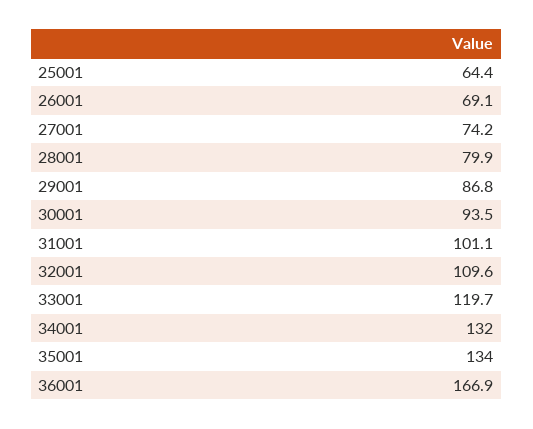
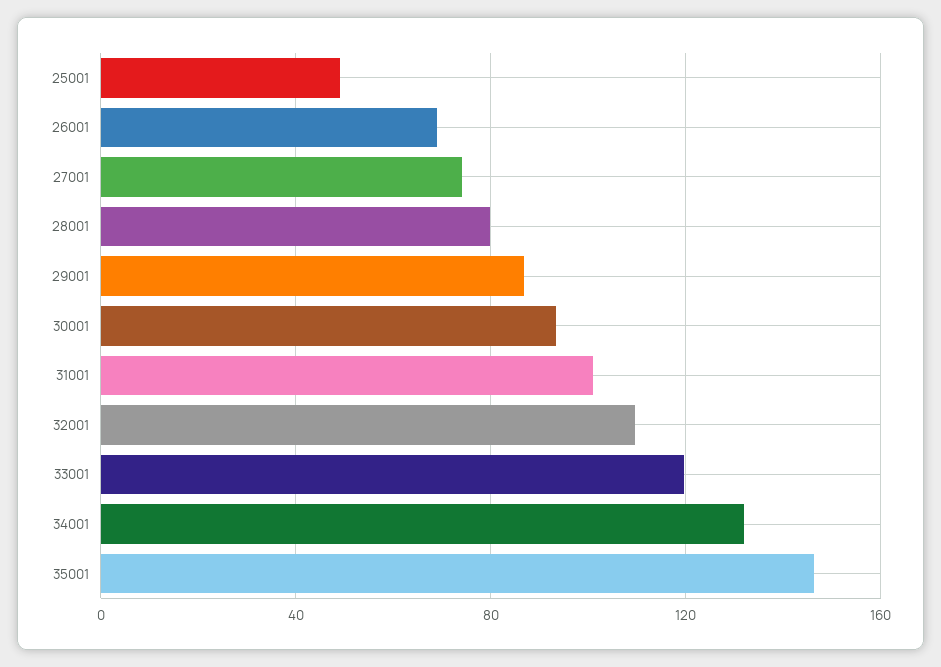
25001: 64.4 -> 50
35001: 134 -> 145
36001: 166.9 -> none

